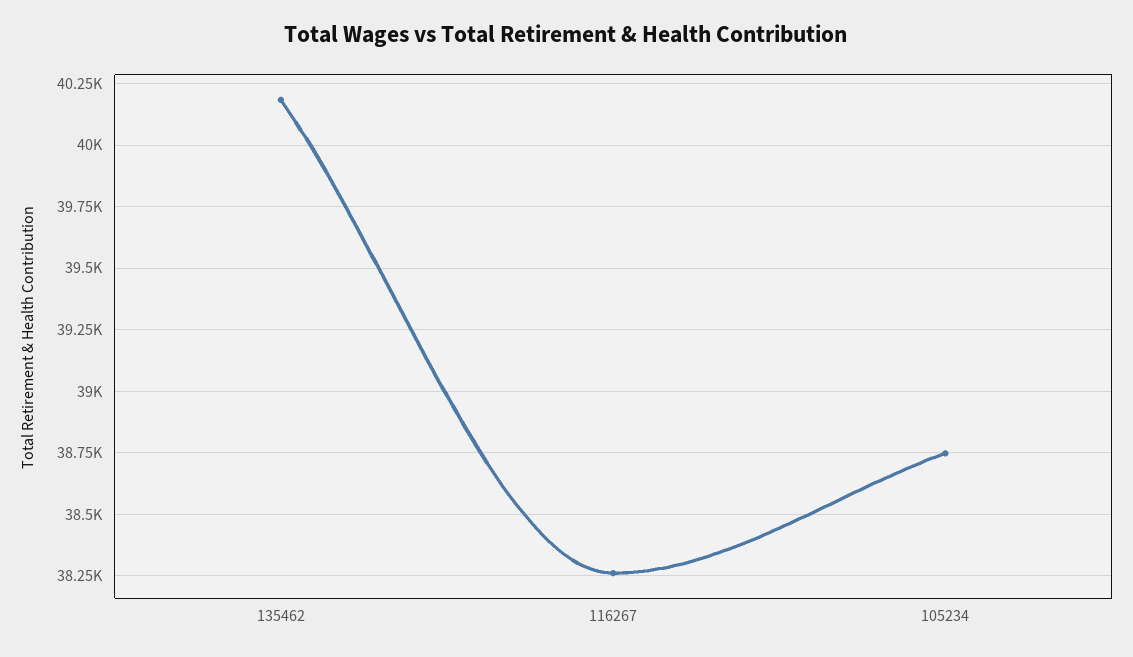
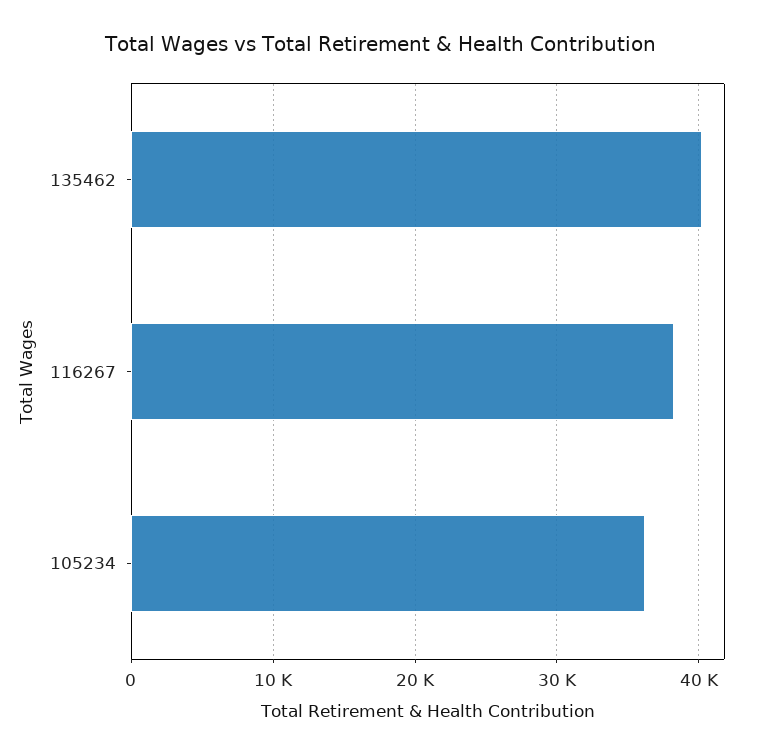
105234: 38750 -> 36000

